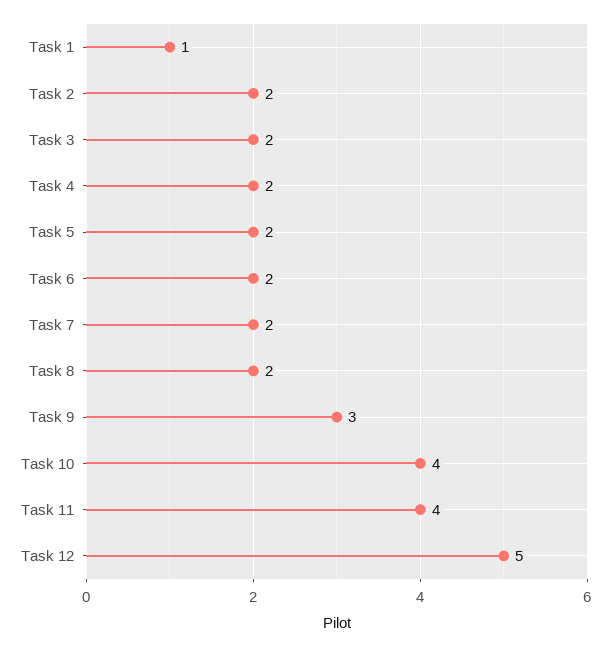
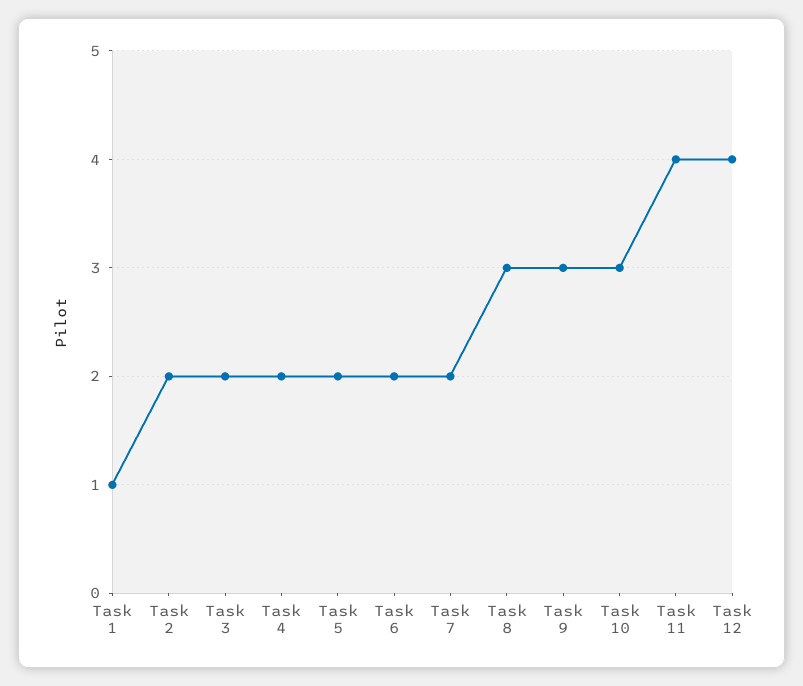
Task 8: 2 -> 3
Task 10: 4 -> 3
Task 12: 5 -> 4

